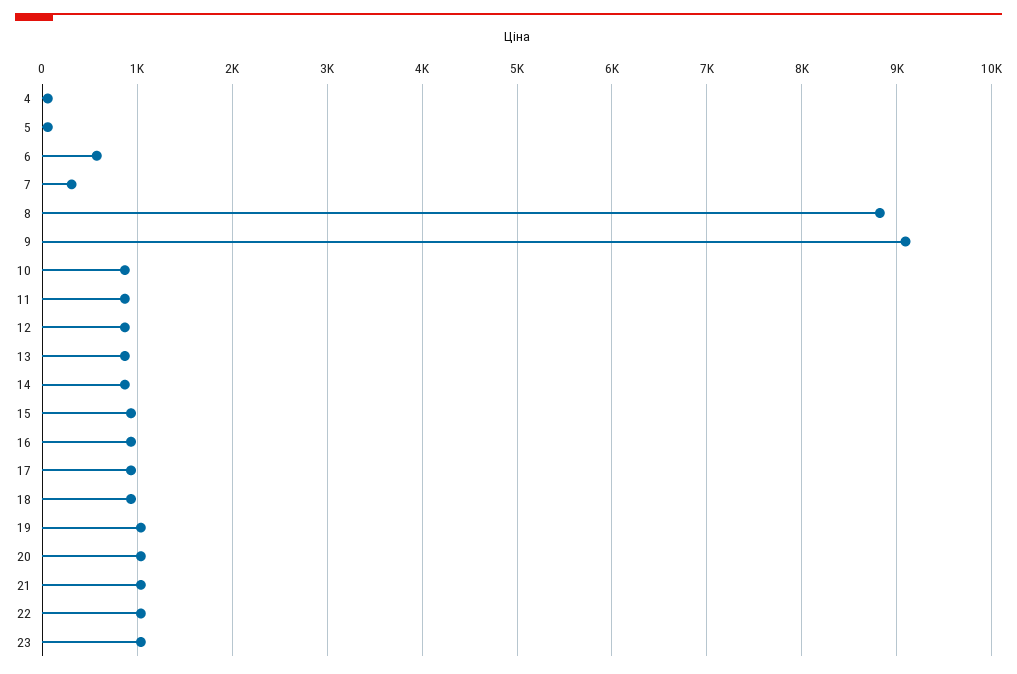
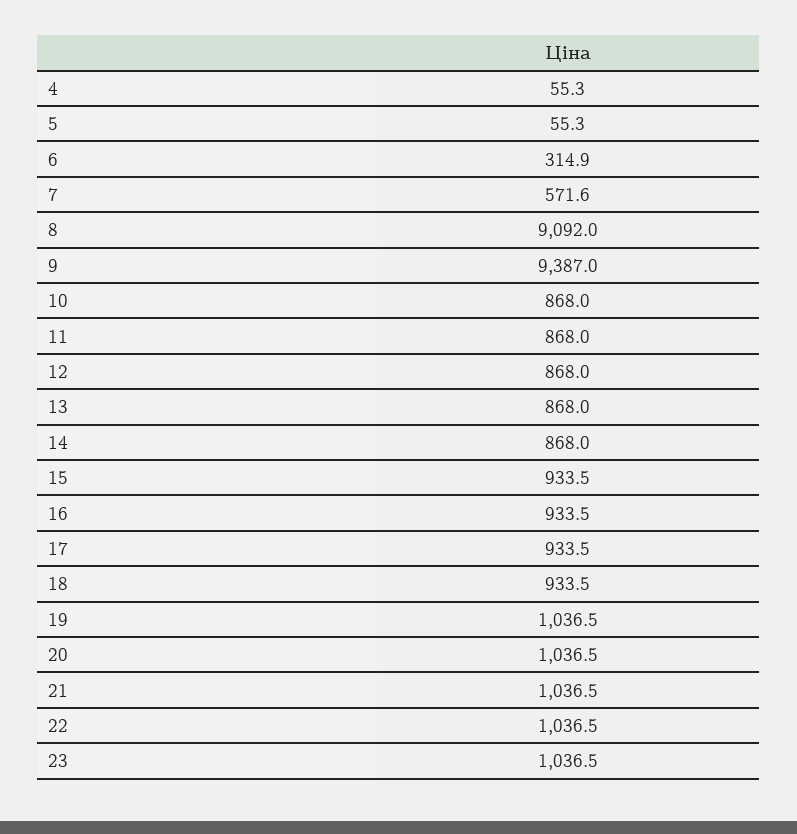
6: 600 -> 314.9
7: 300 -> 571.6
8: 8800 -> 9092
9: 9100 -> 9387

